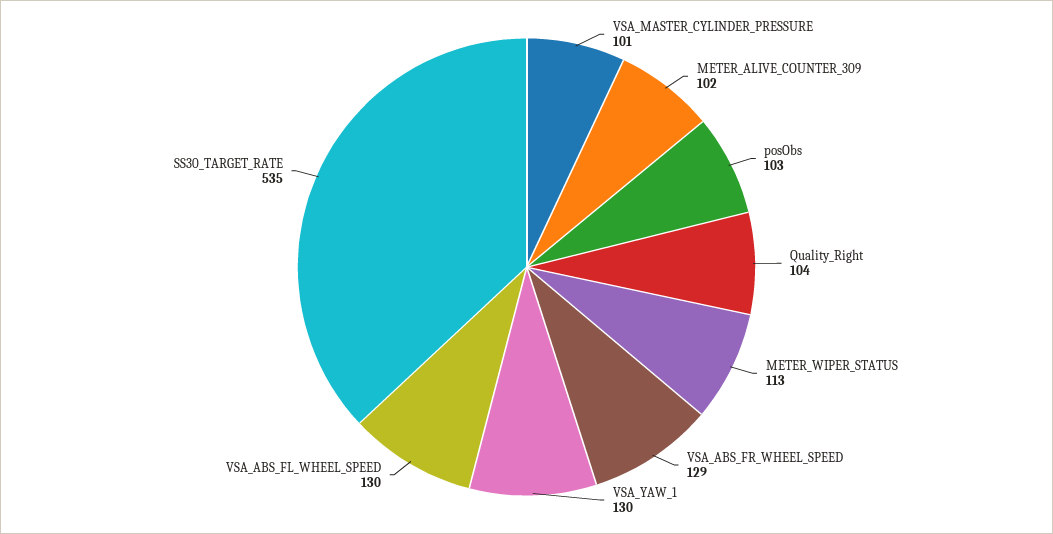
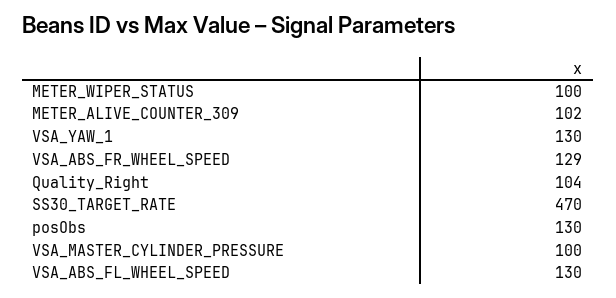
VSA_MASTER_CYLINDER_PRESSURE: 101 -> 100
posObs: 103 -> 130
METER_WIPER_STATUS: 113 -> 100
SS30_TARGET_RATE: 535 -> 470

